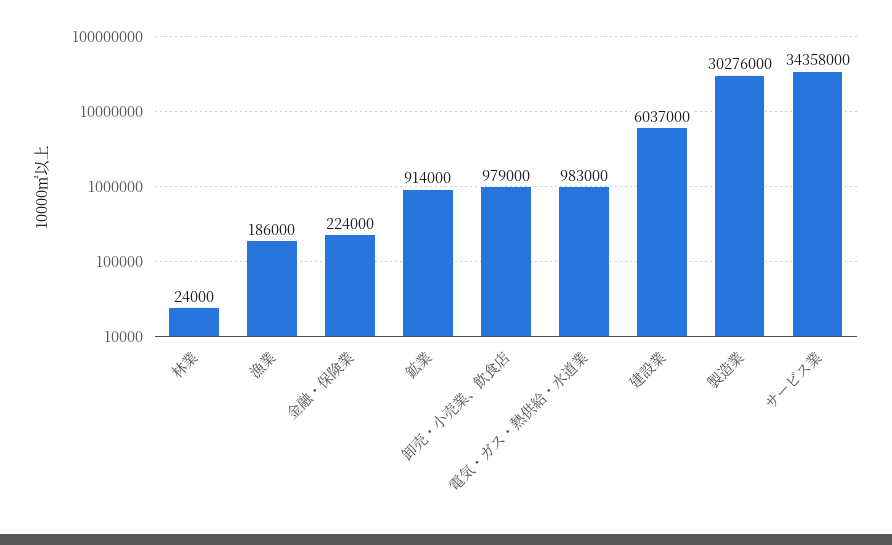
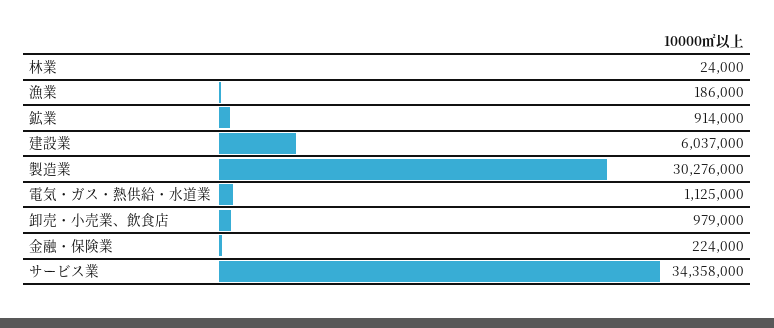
電気・ガス・熱供給・水道業: 983000 -> 1125000

